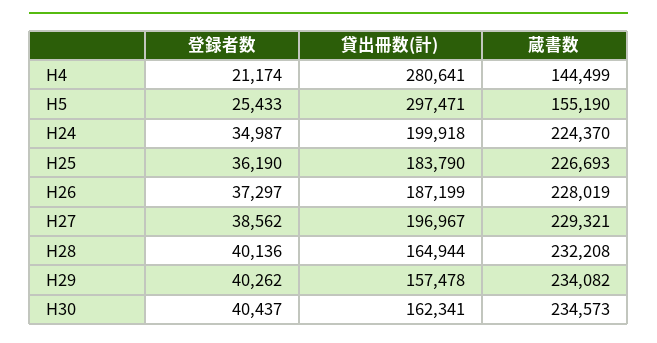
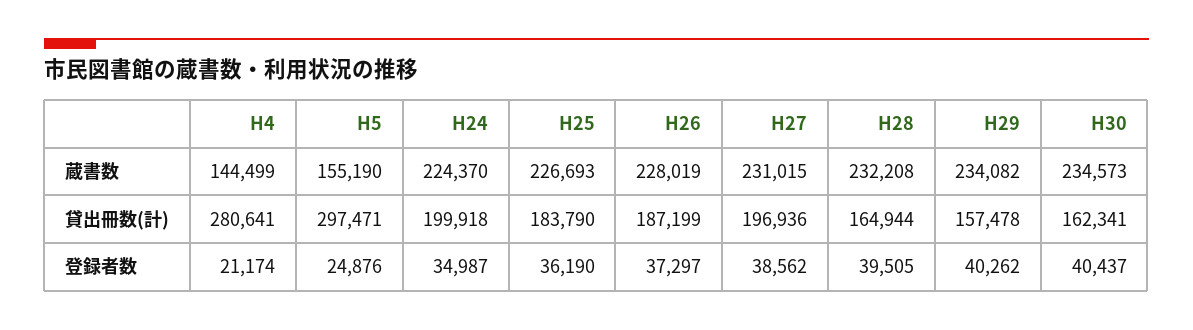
登録者数, H5: 25433 -> 24876
貸出冊数(計), H27: 196967 -> 196936
蔵書数, H27: 229321 -> 231015
登録者数, H28: 40136 -> 39505

